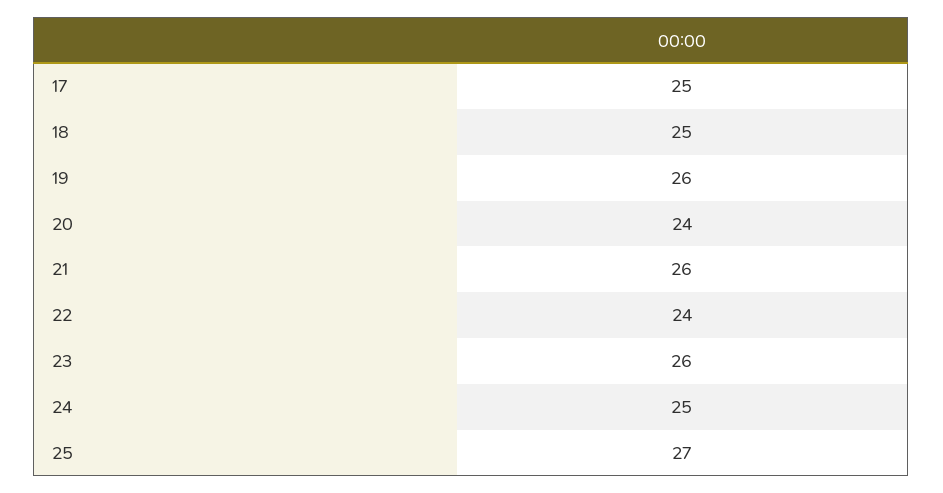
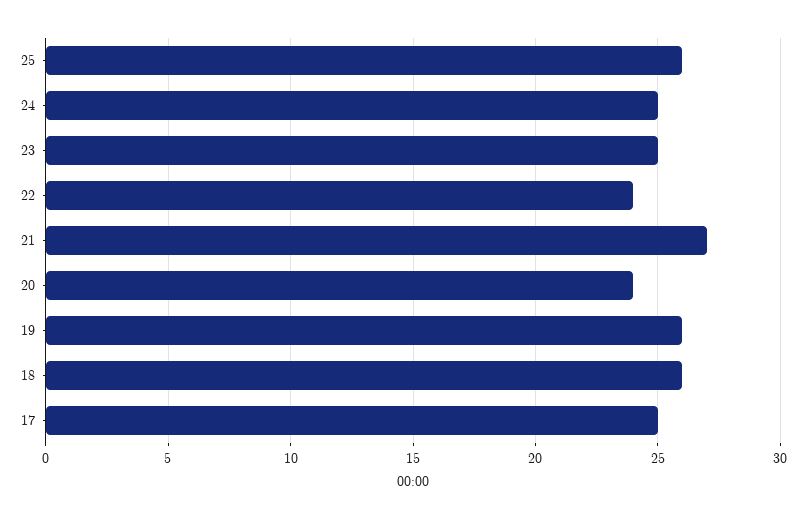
18: 25 -> 26
21: 26 -> 27
23: 26 -> 25
25: 27 -> 26

